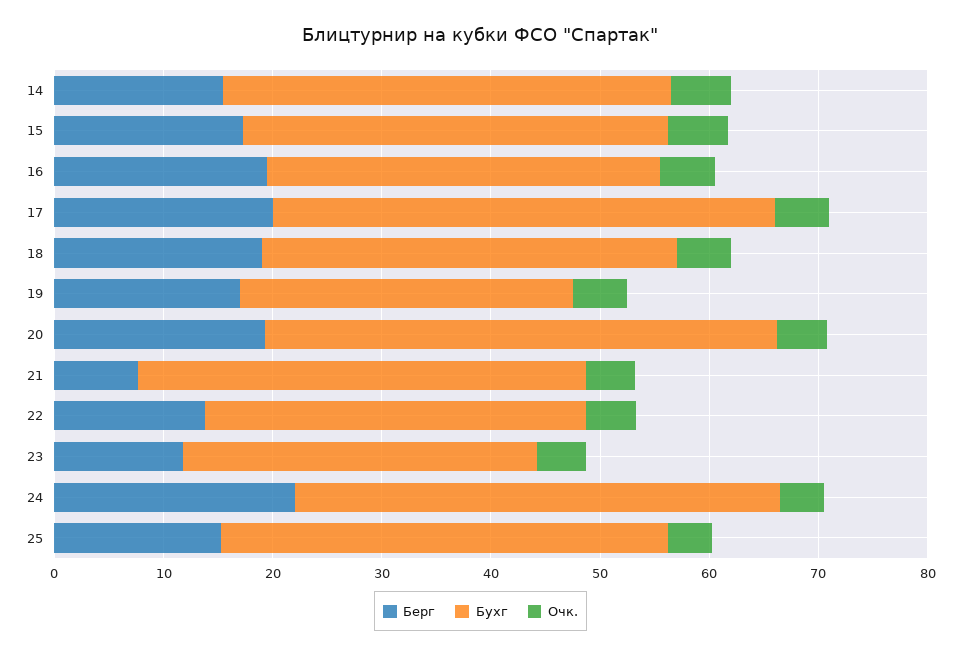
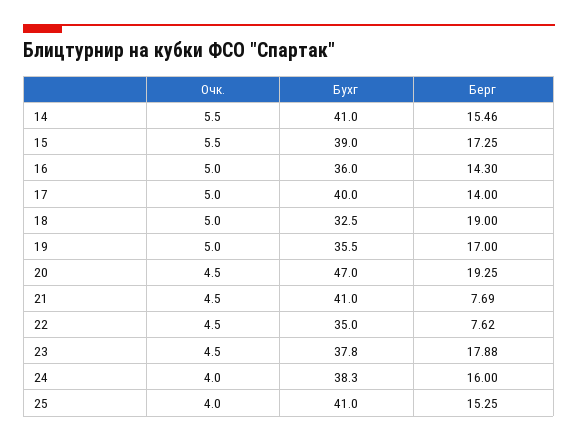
Берг, 16: 20 -> 14.3
Берг, 17: 20 -> 14
Бухг, 17: 46 -> 40
Бухг, 18: 38 -> 32.5
Бухг, 19: 30 -> 35.5
Берг, 22: 14 -> 7.62
Берг, 23: 12 -> 17.88
Бухг, 23: 32 -> 37.8
Берг, 24: 22 -> 16
Бухг, 24: 44 -> 38.3

